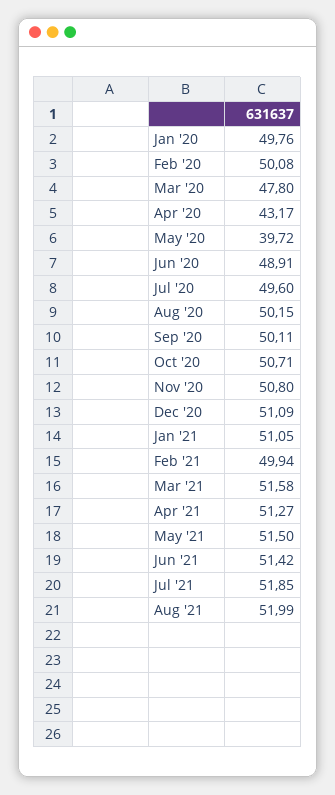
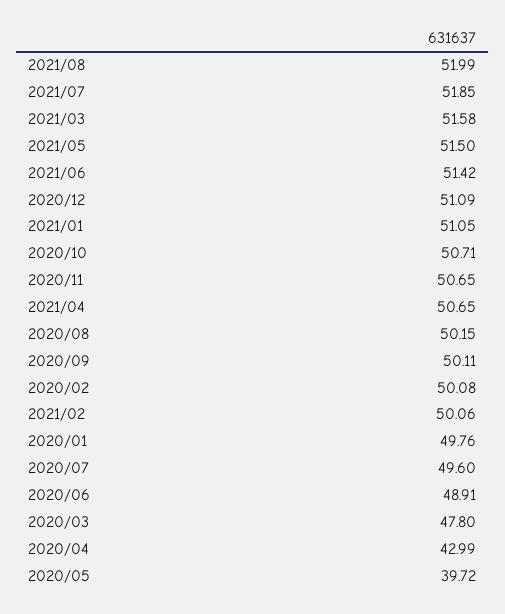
Apr '20: 43.17 -> 42.99
Nov '20: 50.8 -> 50.65
Feb '21: 49.94 -> 50.06
Apr '21: 51.27 -> 50.65

